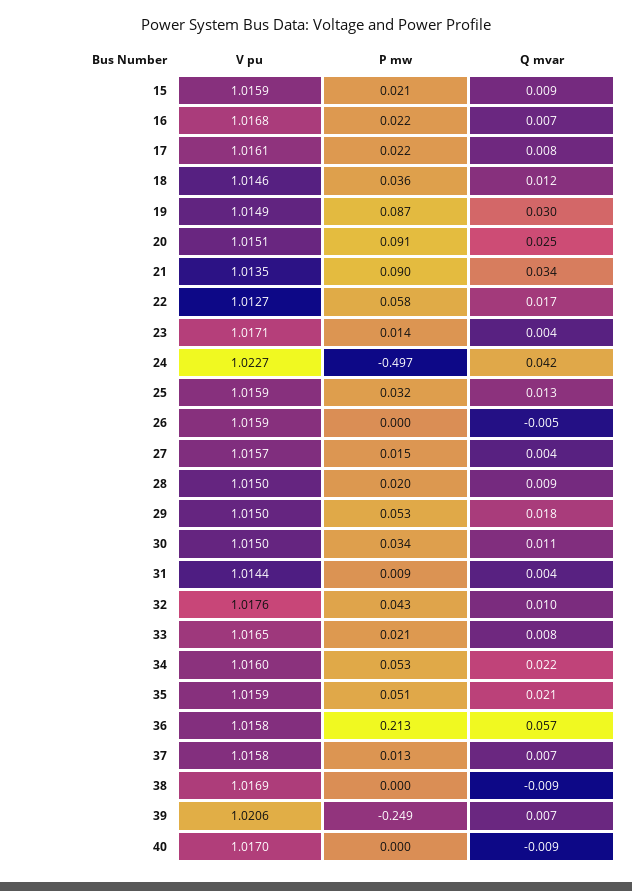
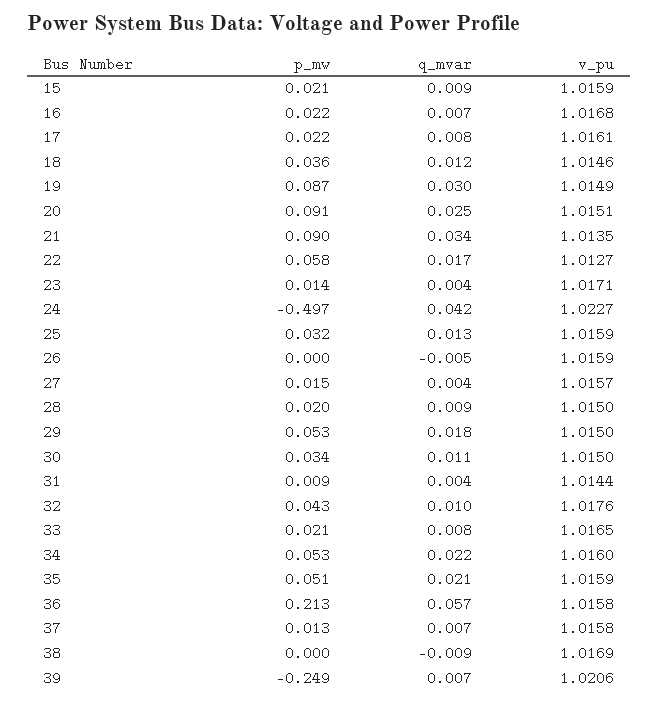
V pu, 40: 1.017 -> none
P mw, 40: 0 -> none
Q mvar, 40: -0.009 -> none

